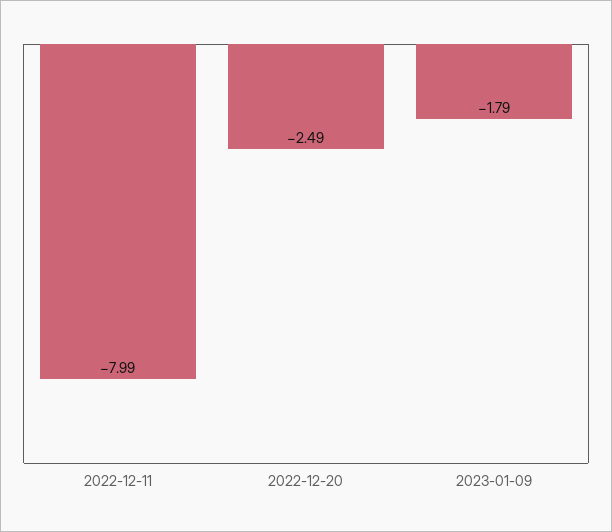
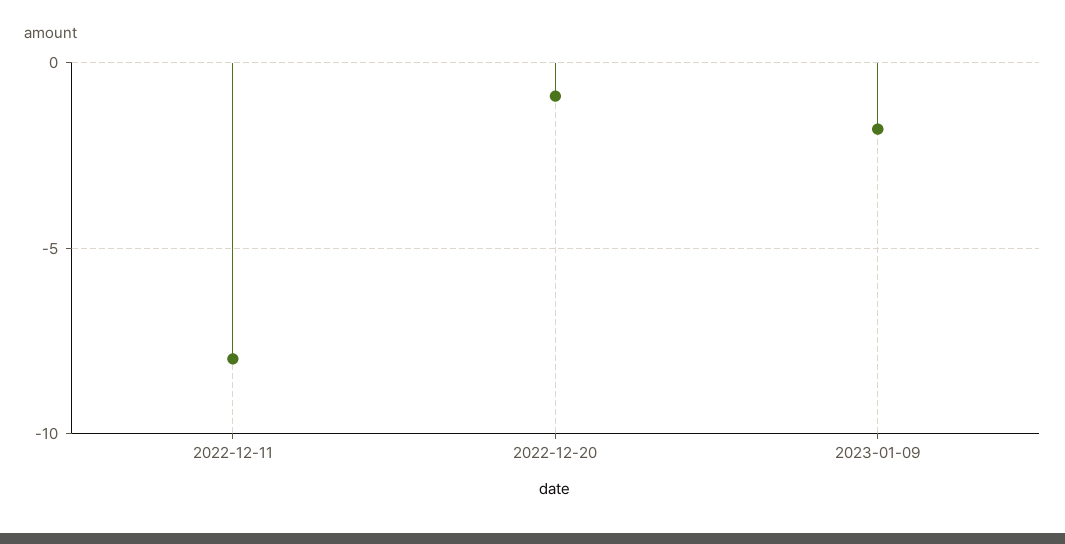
2022-12-20: -2.49 -> -1

